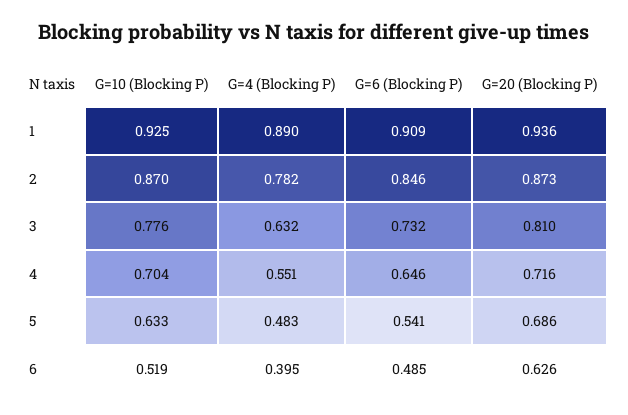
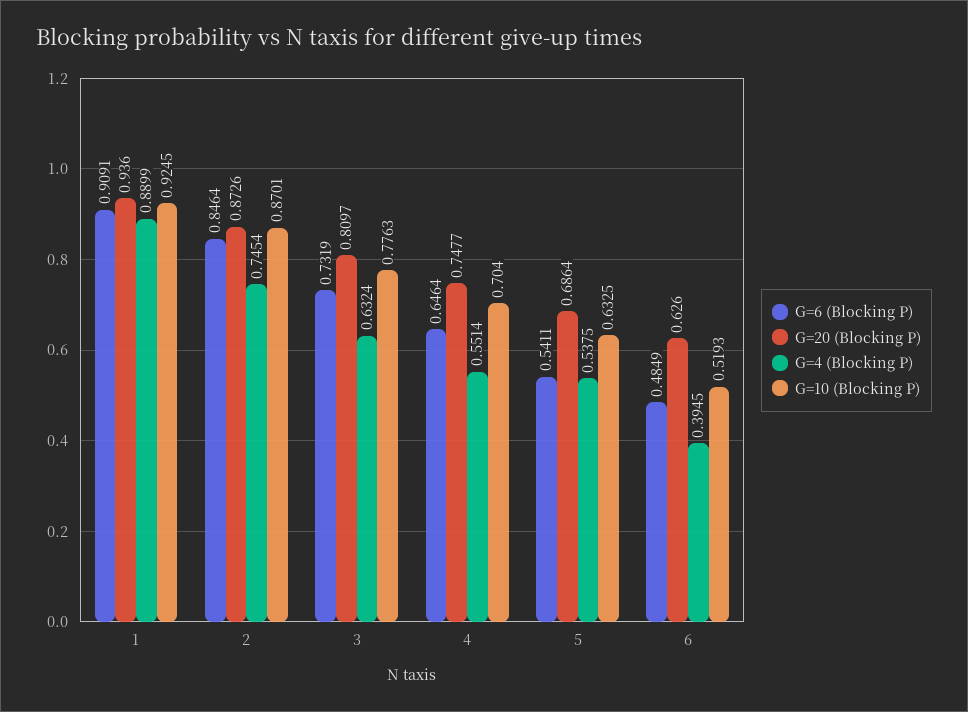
G=4 (Blocking P), 2: 0.782 -> 0.7454
G=20 (Blocking P), 4: 0.716 -> 0.7477
G=4 (Blocking P), 5: 0.483 -> 0.5375

